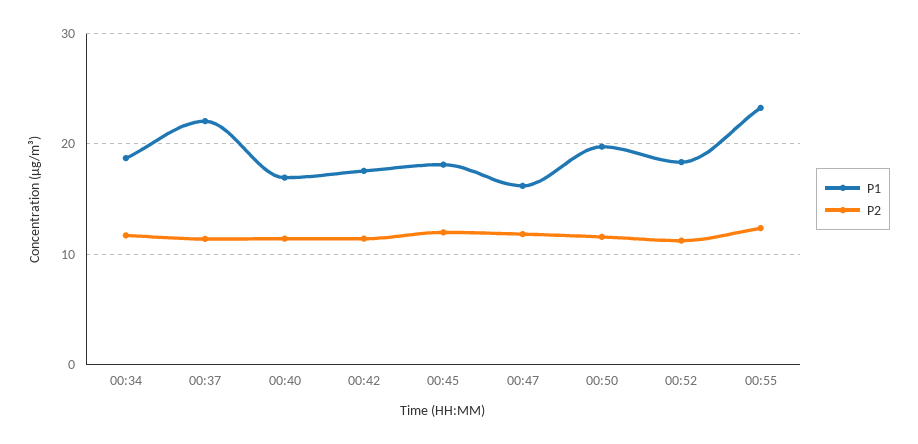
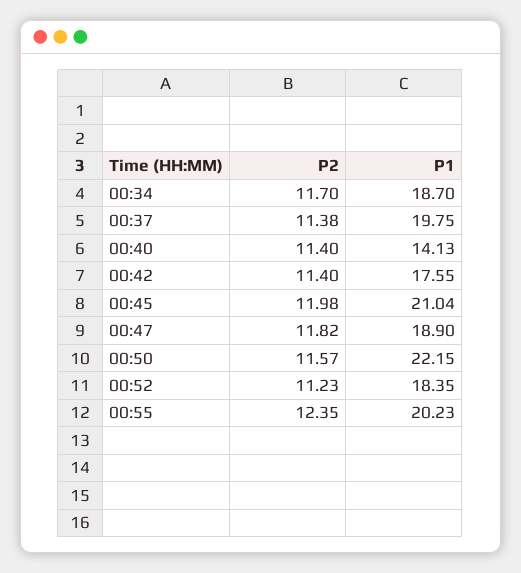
P1, 00:37: 22 -> 19.75
P1, 00:40: 17 -> 14.13
P1, 00:45: 18 -> 21.04
P1, 00:47: 16 -> 18.9
P1, 00:50: 20 -> 22.15
P1, 00:55: 23 -> 20.23

